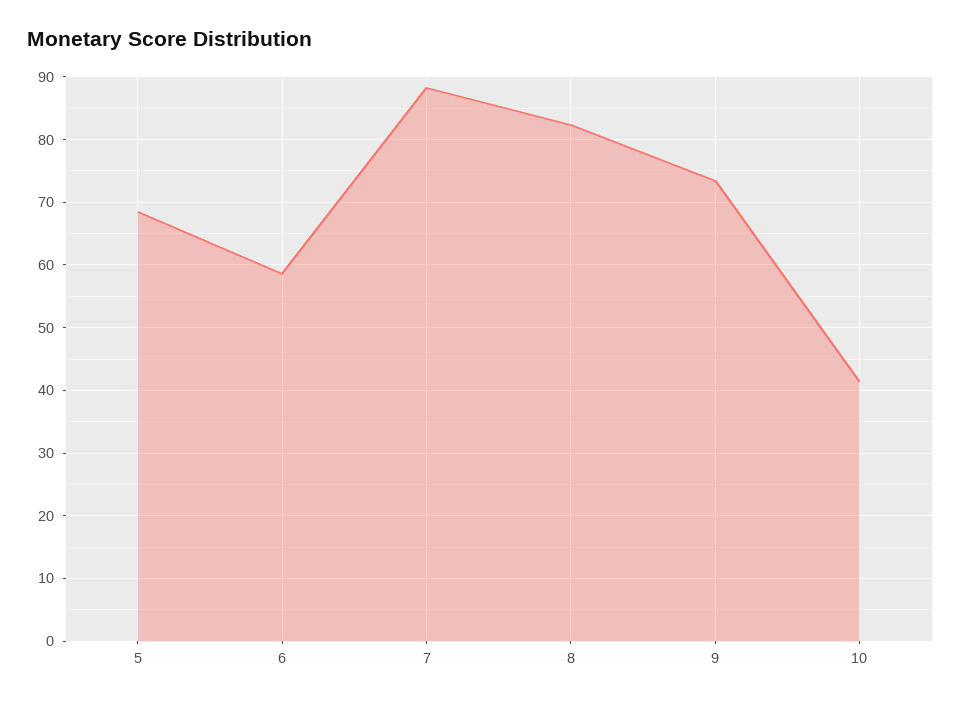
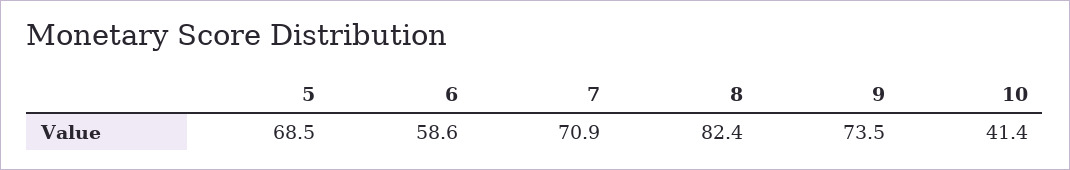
7: 88 -> 70.9

